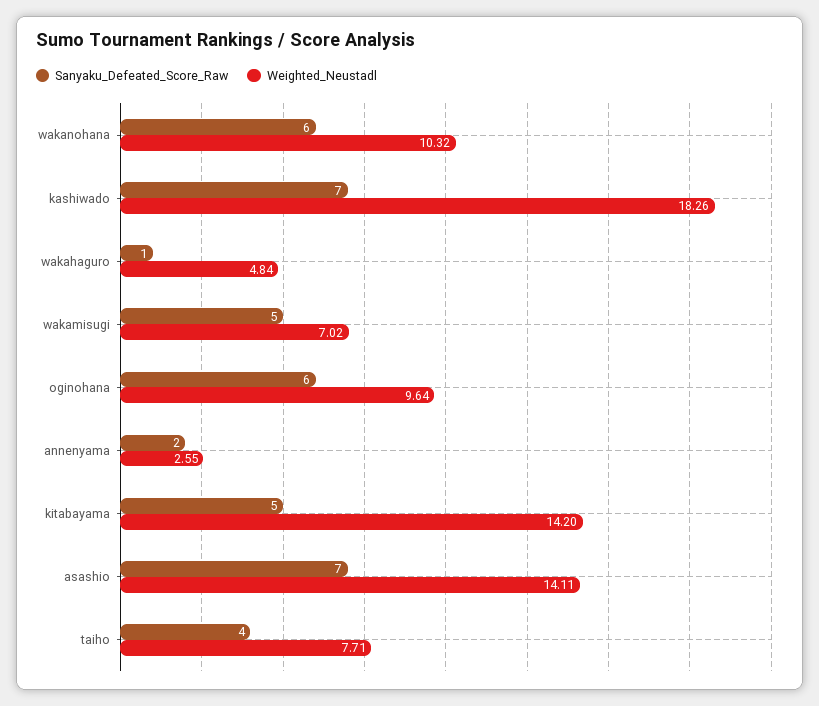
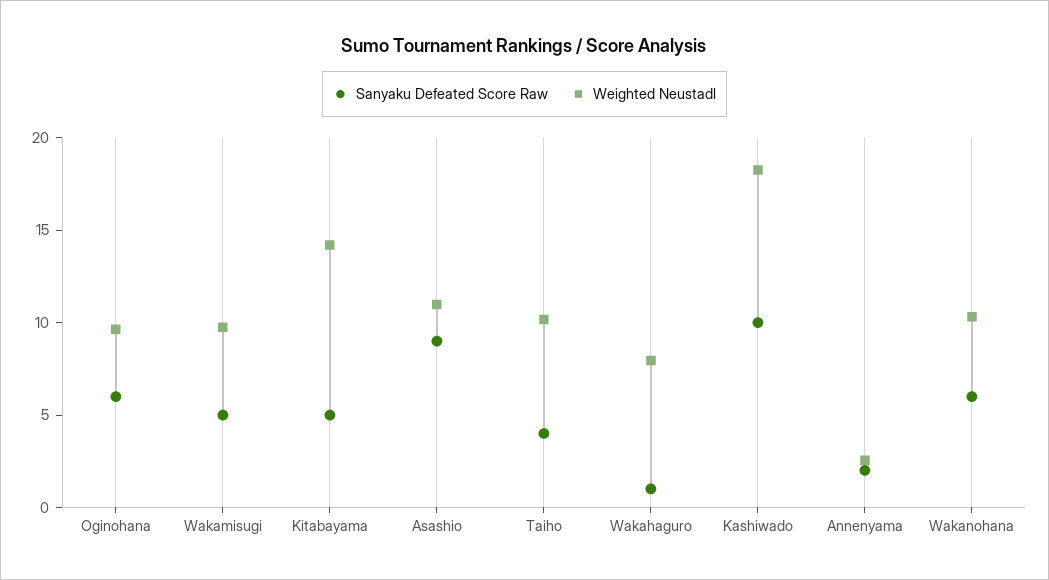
Sanyaku_Defeated_Score_Raw, kashiwado: 7 -> 10
Weighted_Neustadl, wakahaguro: 4.84 -> 8
Weighted_Neustadl, wakamisugi: 7.02 -> 10
Sanyaku_Defeated_Score_Raw, asashio: 7 -> 9
Weighted_Neustadl, asashio: 14.11 -> 11
Weighted_Neustadl, taiho: 7.71 -> 10

